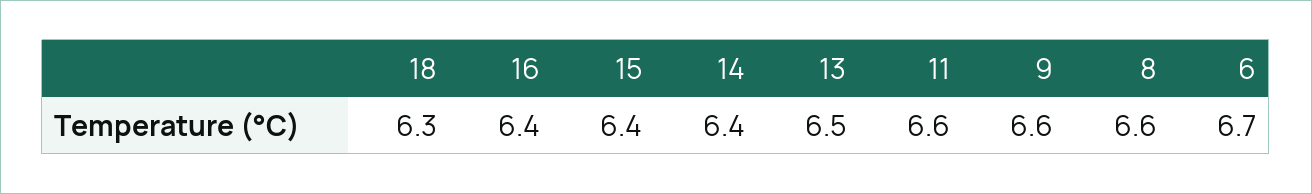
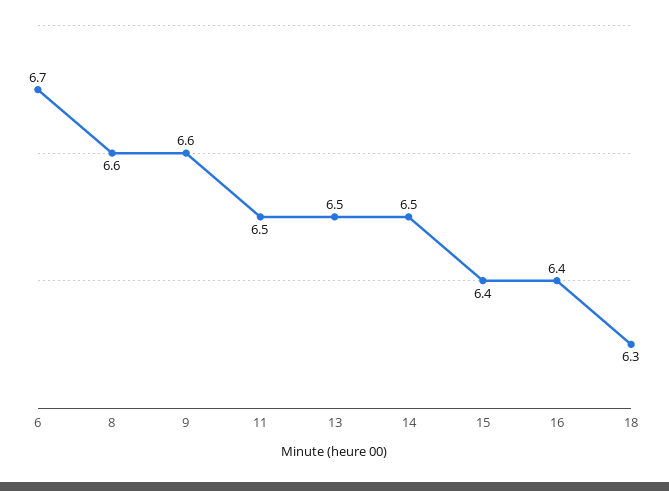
14: 6.4 -> 6.5
11: 6.6 -> 6.5

